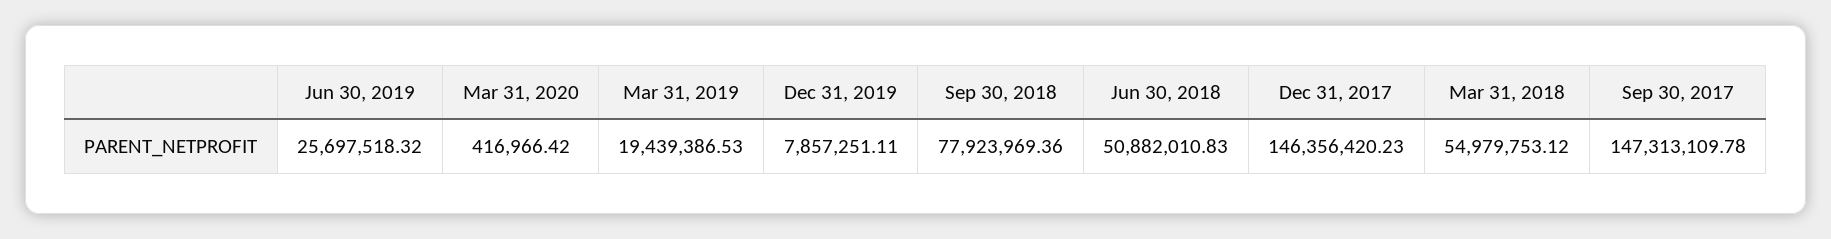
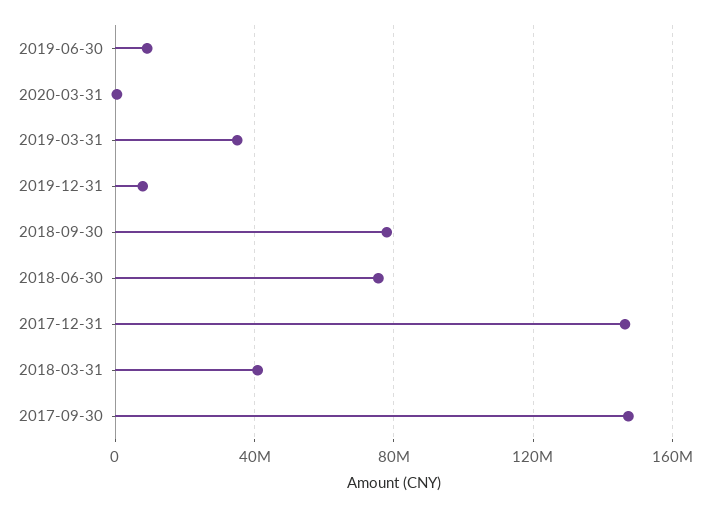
Jun 30, 2019: 25697518.32 -> 10000000
Mar 31, 2019: 19439386.53 -> 35000000
Jun 30, 2018: 50882010.83 -> 75000000
Mar 31, 2018: 54979753.12 -> 40000000

